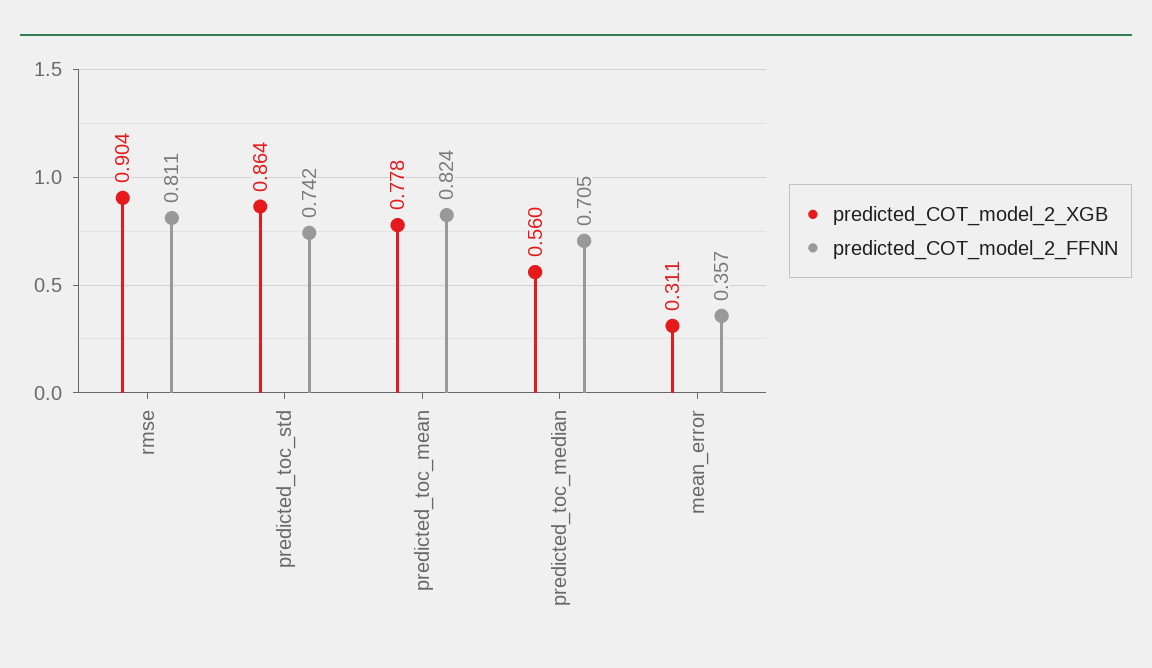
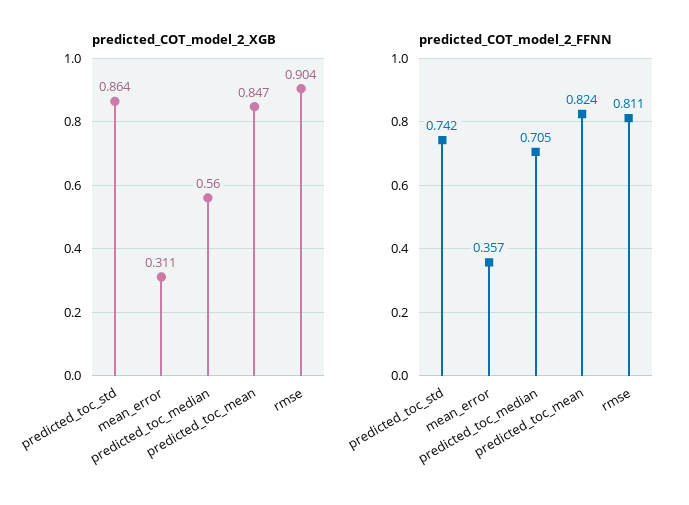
predicted_COT_model_2_XGB, predicted_toc_mean: 0.778 -> 0.847

